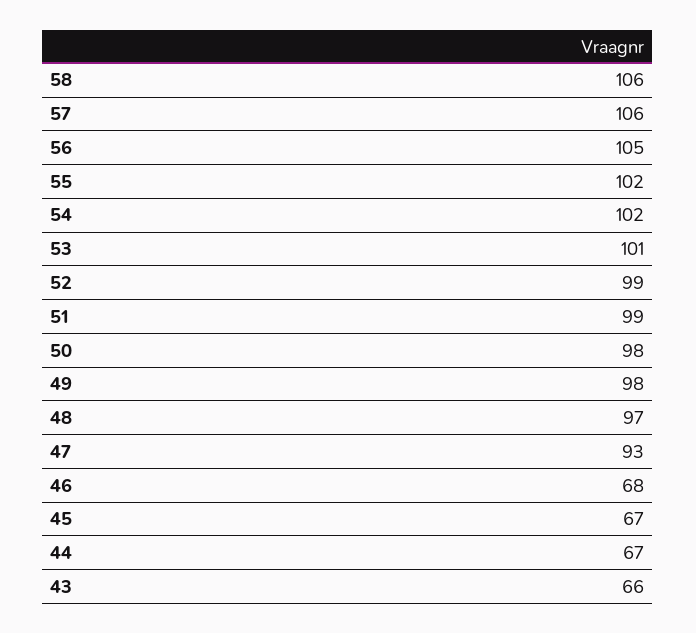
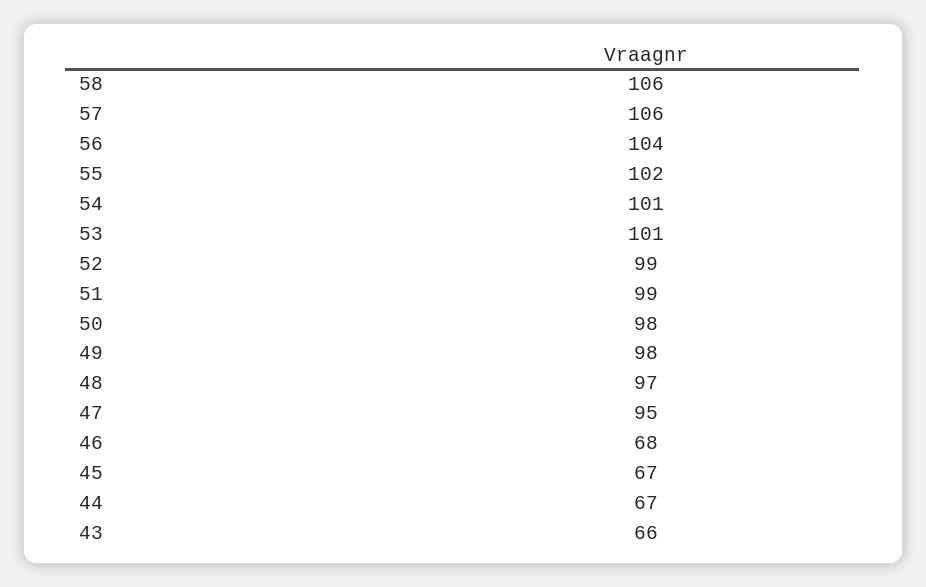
56: 105 -> 104
54: 102 -> 101
47: 93 -> 95

